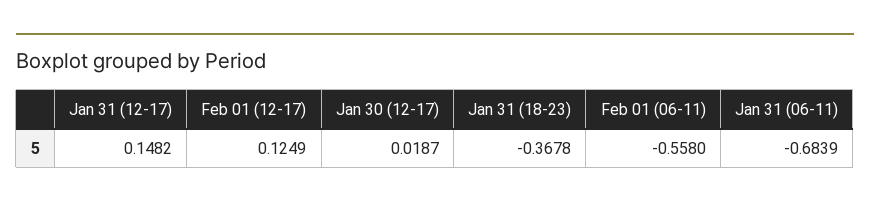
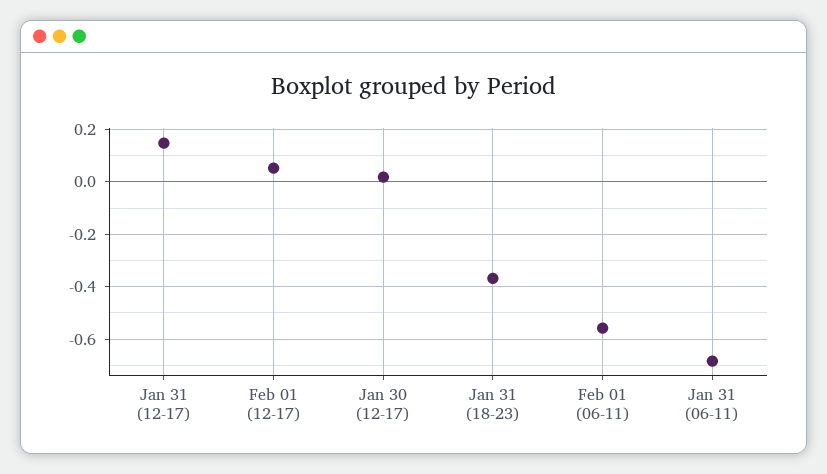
Feb 01 (12-17): 0.1249 -> 0.05

